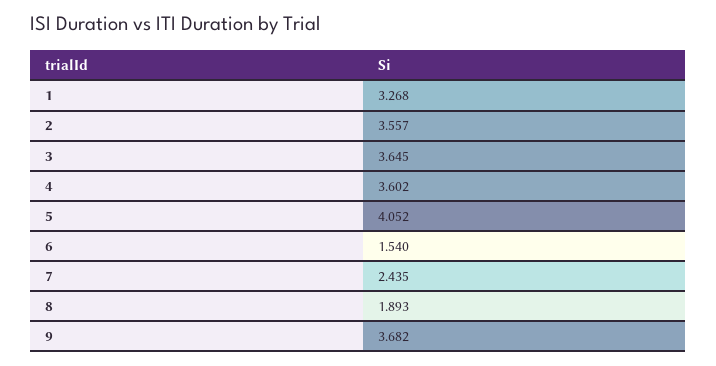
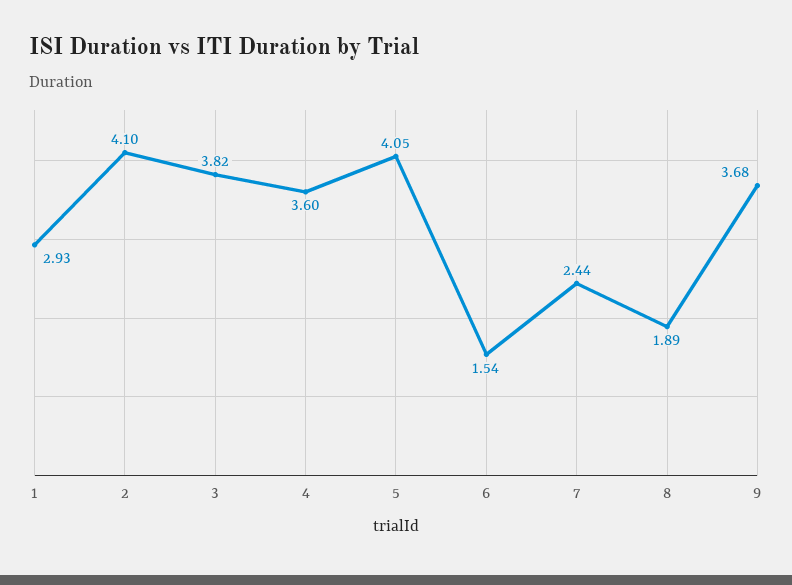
1: 3.268 -> 2.93
2: 3.557 -> 4.1
3: 3.645 -> 3.82

